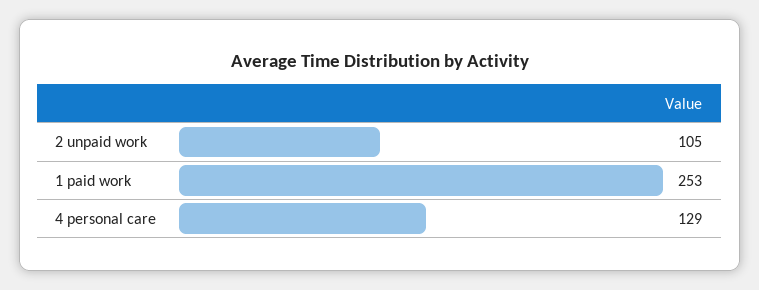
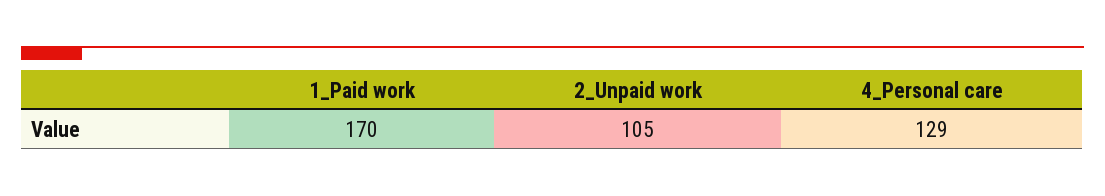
1 paid work: 253 -> 170

